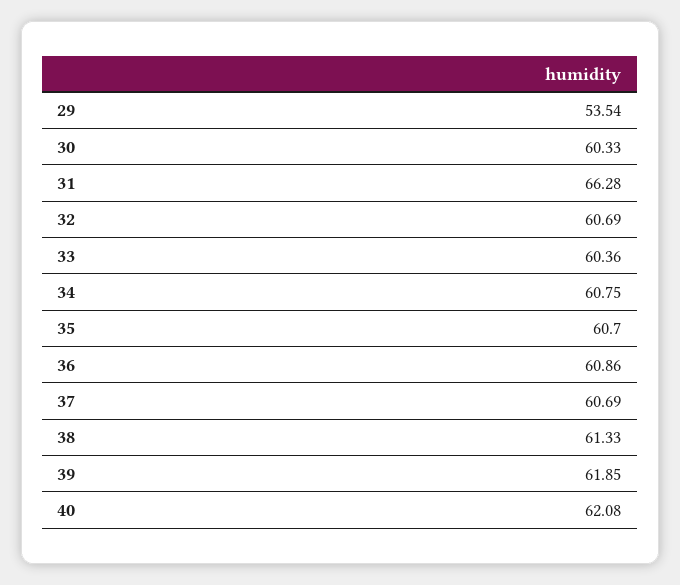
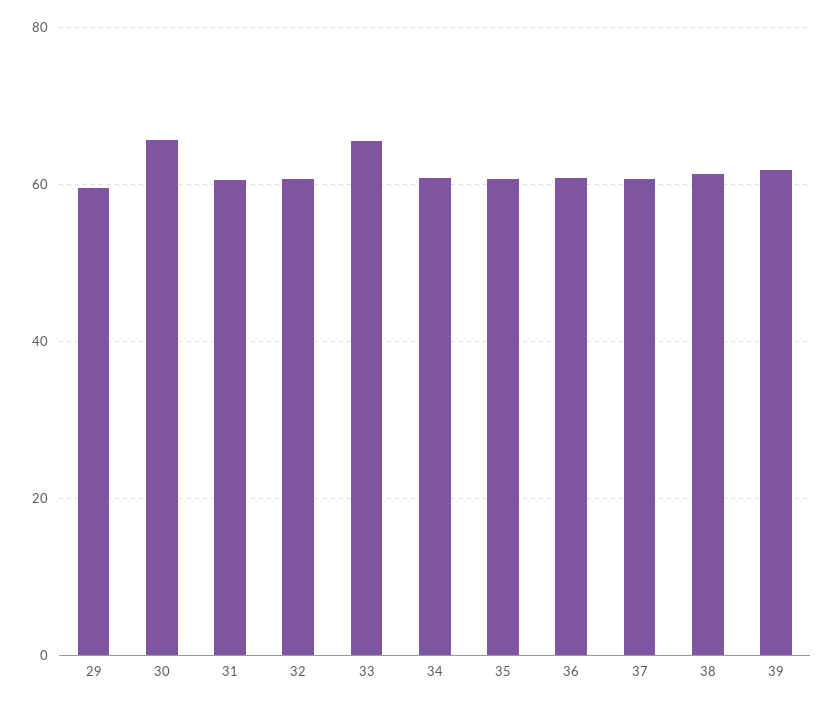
29: 53.54 -> 60
30: 60.33 -> 66
31: 66.28 -> 60
33: 60.36 -> 66
40: 62.08 -> none

